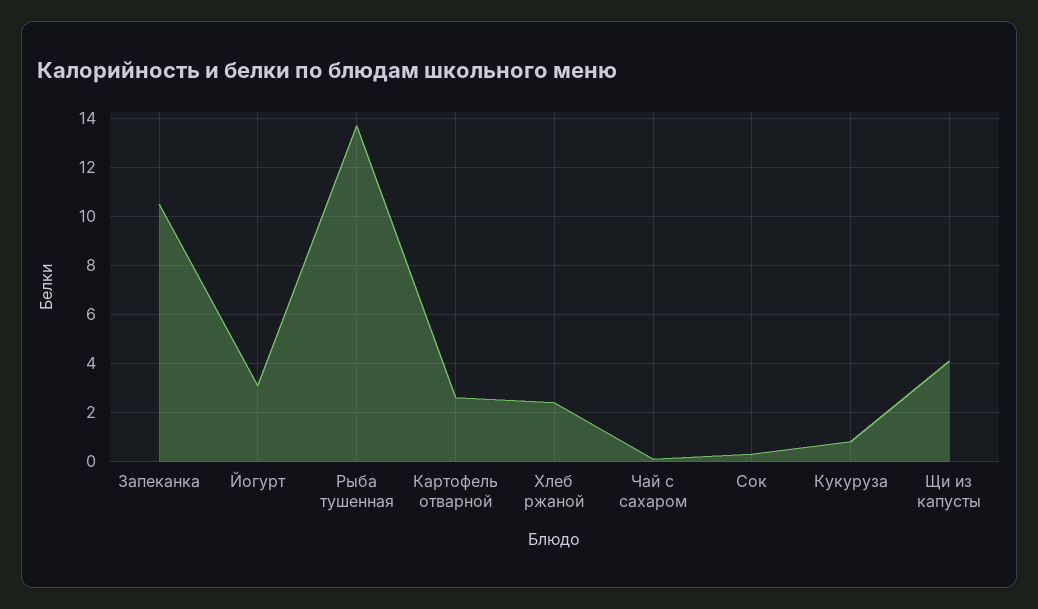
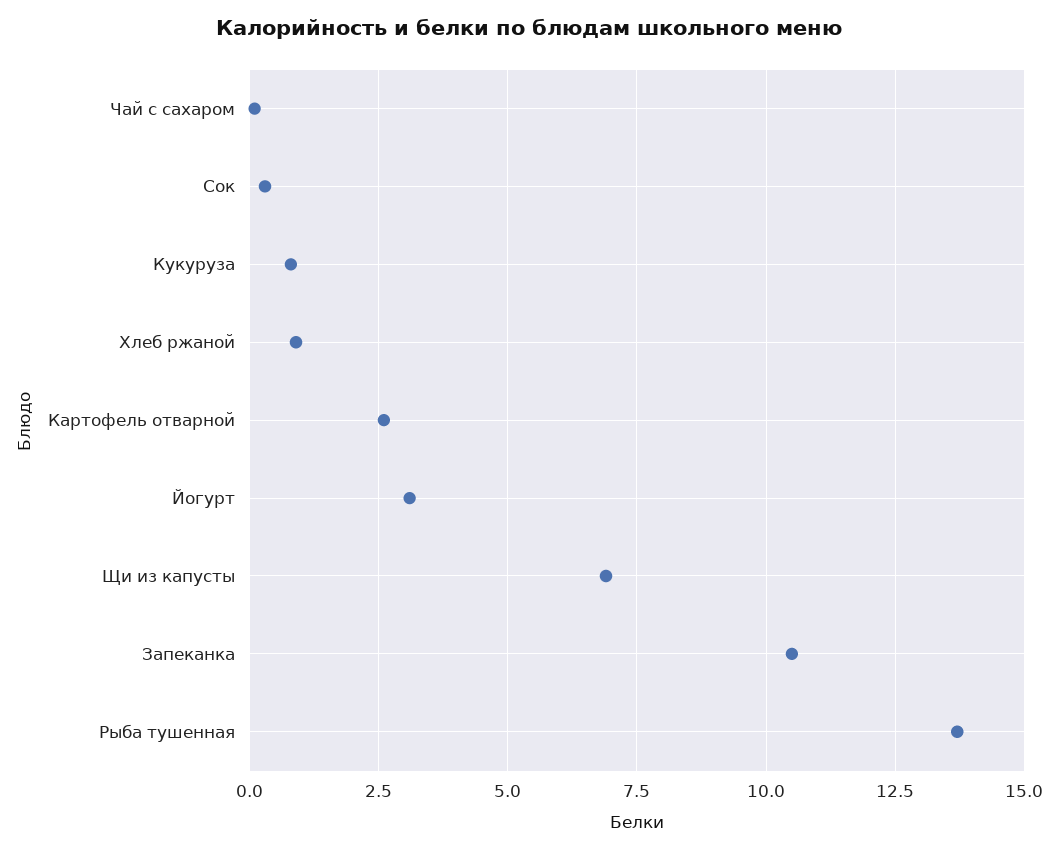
Хлеб ржаной: 2.5 -> 1
Щи из капусты: 4 -> 7

